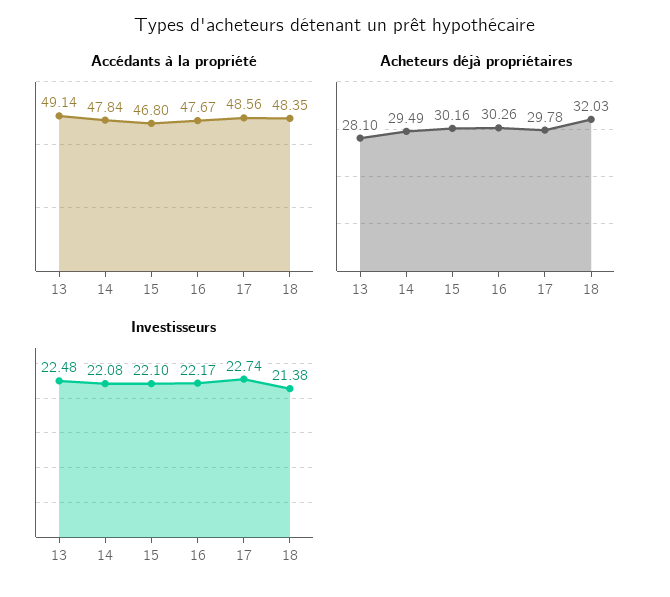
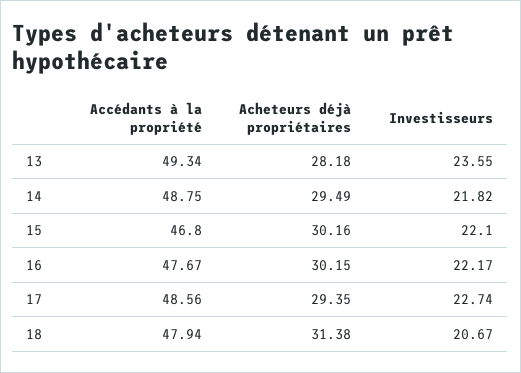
Accédants à la propriété, 13: 49.14 -> 49.34
Accédants à la propriété, 14: 47.84 -> 48.75
Accédants à la propriété, 18: 48.35 -> 47.94
Acheteurs déjà propriétaires, 13: 28.1 -> 28.18
Acheteurs déjà propriétaires, 16: 30.26 -> 30.15
Acheteurs déjà propriétaires, 17: 29.78 -> 29.35
Acheteurs déjà propriétaires, 18: 32.03 -> 31.38
Investisseurs, 13: 22.48 -> 23.55
Investisseurs, 14: 22.08 -> 21.82
Investisseurs, 18: 21.38 -> 20.67

